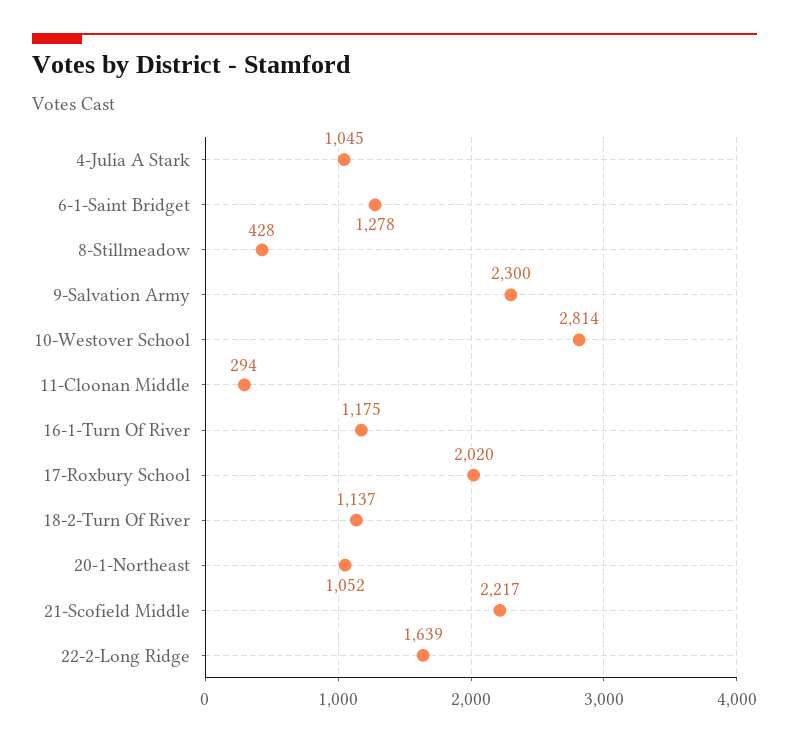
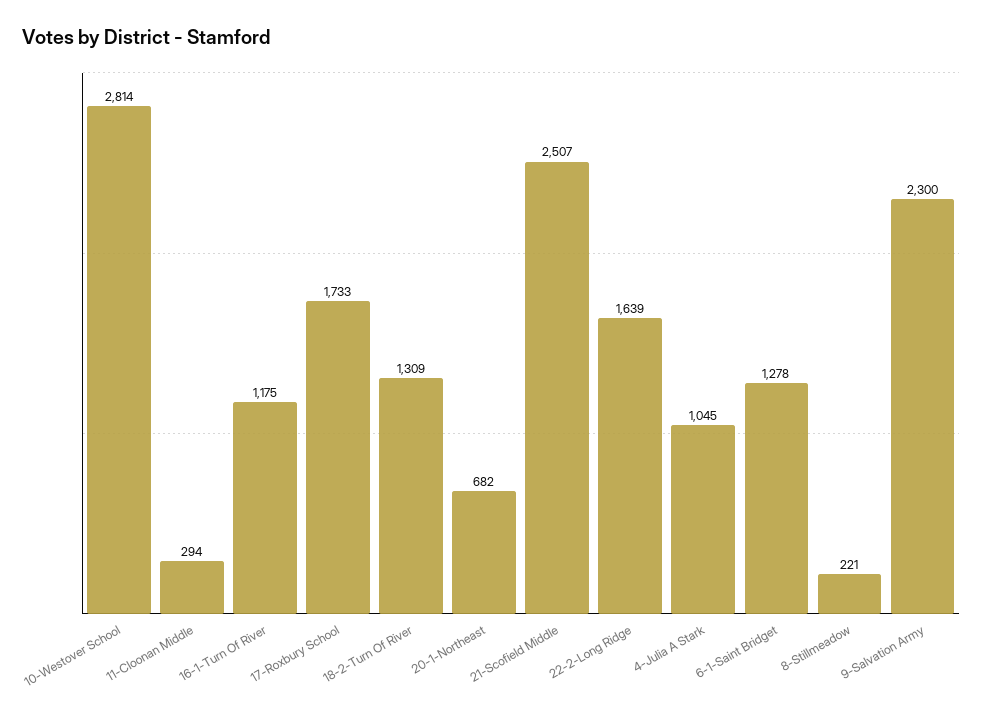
8-Stillmeadow: 428 -> 221
17-Roxbury School: 2020 -> 1733
18-2-Turn Of River: 1137 -> 1309
20-1-Northeast: 1052 -> 682
21-Scofield Middle: 2217 -> 2507

